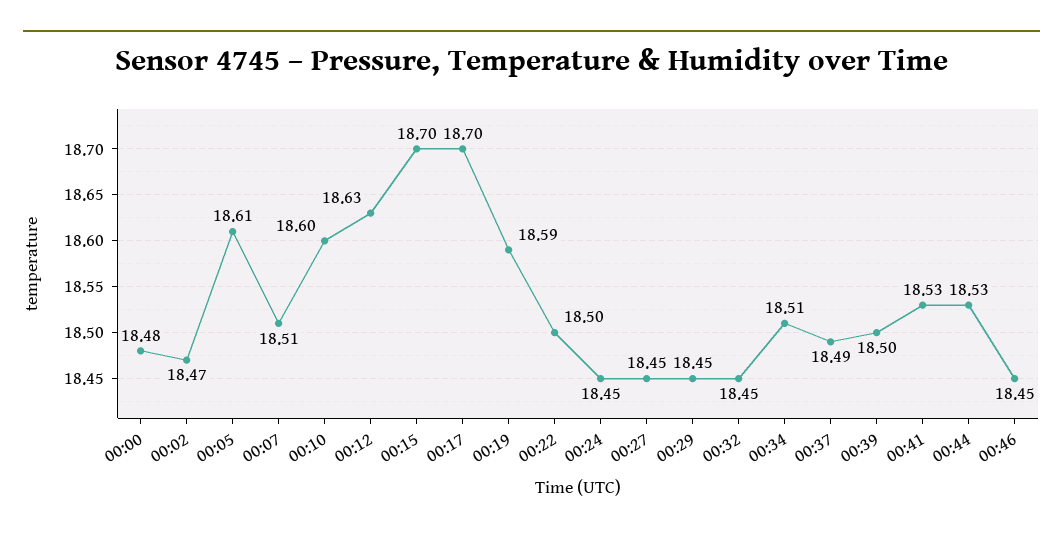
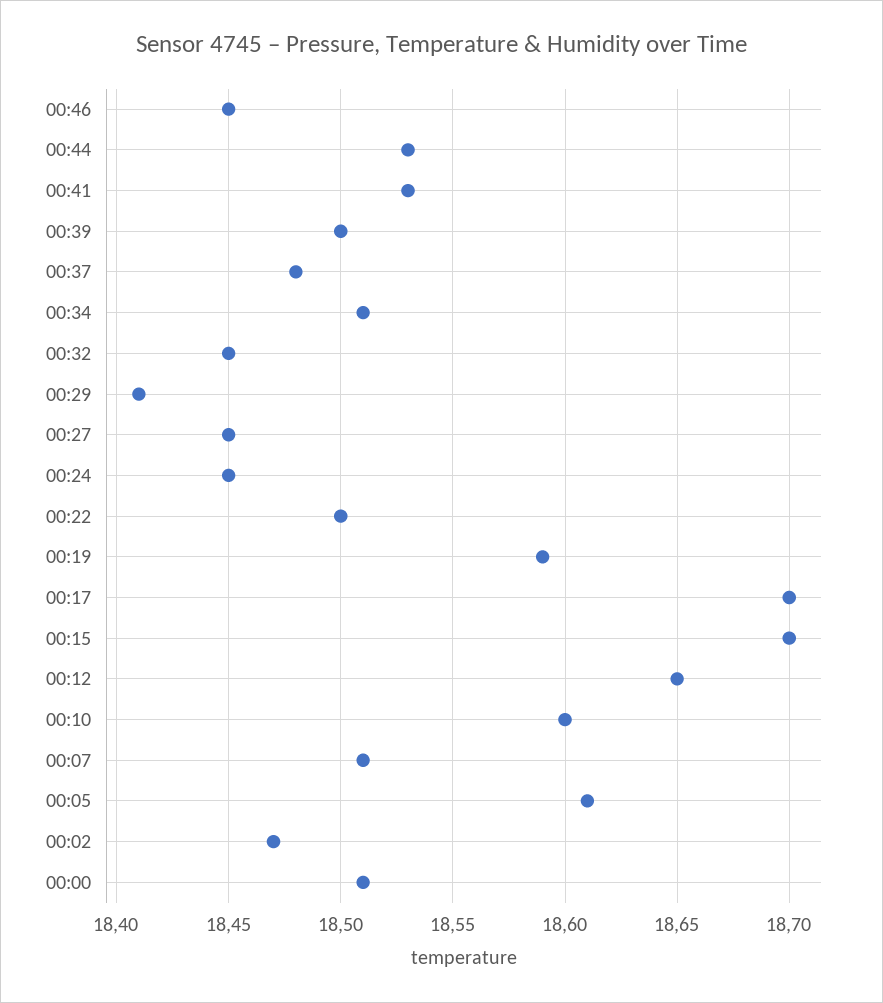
00:00: 18.48 -> 18.51
00:12: 18.63 -> 18.65
00:29: 18.45 -> 18.41
00:37: 18.49 -> 18.48

